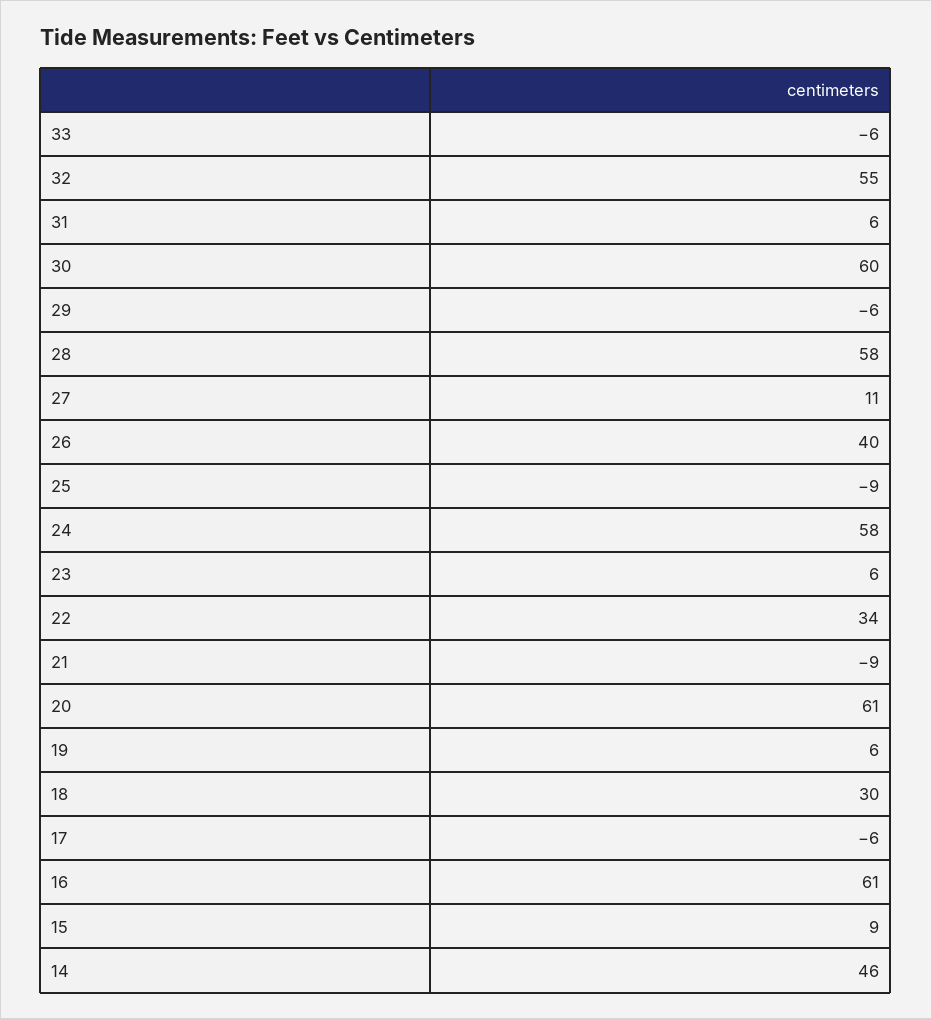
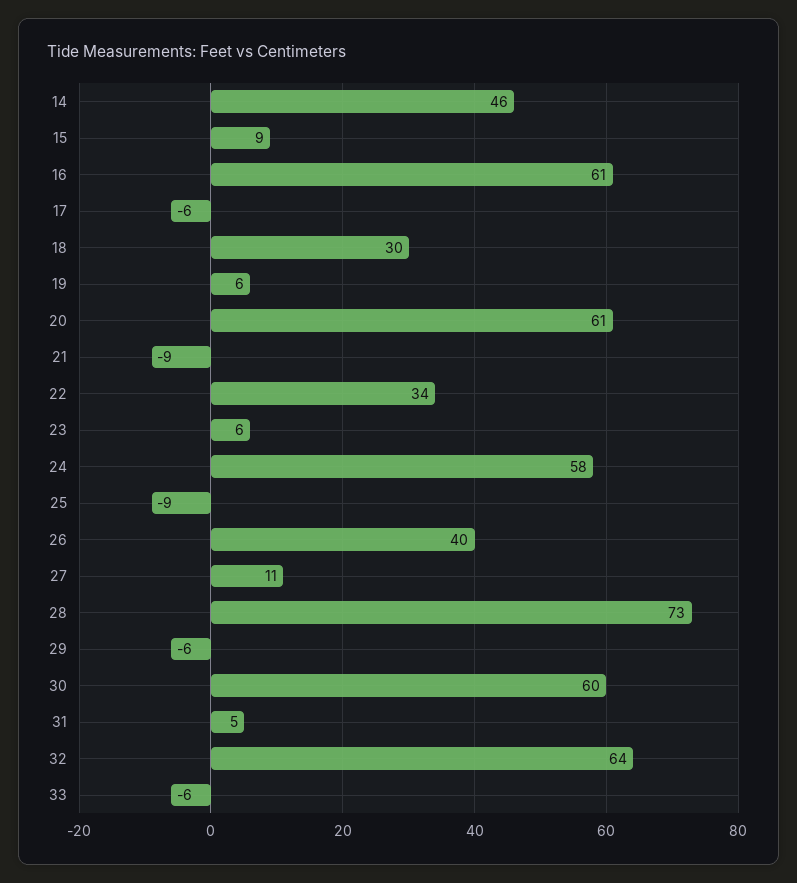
32: 55 -> 64
31: 6 -> 5
28: 58 -> 73

